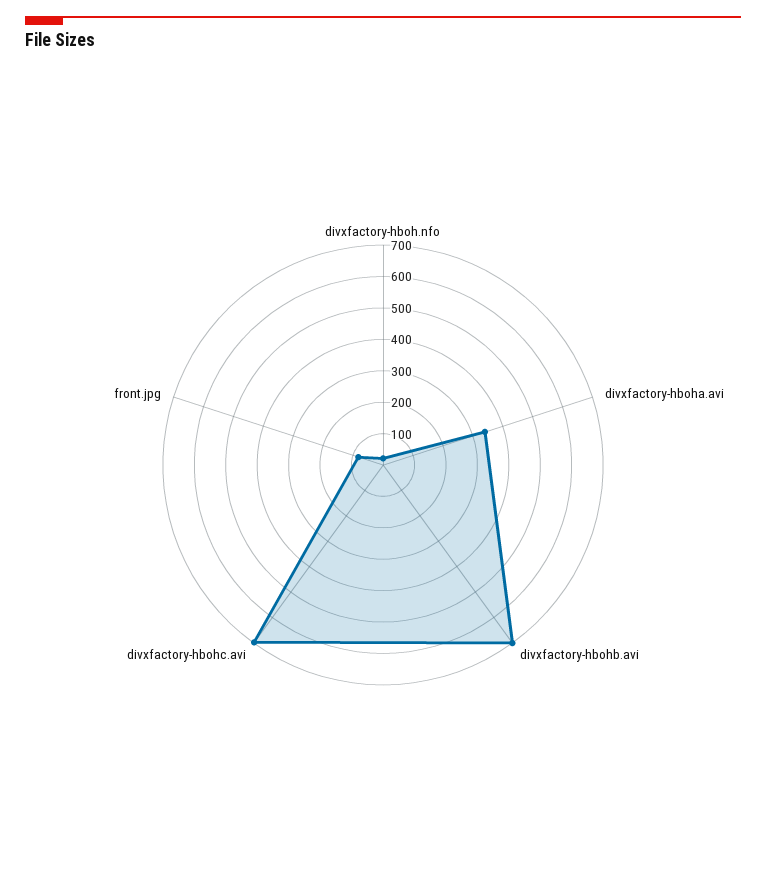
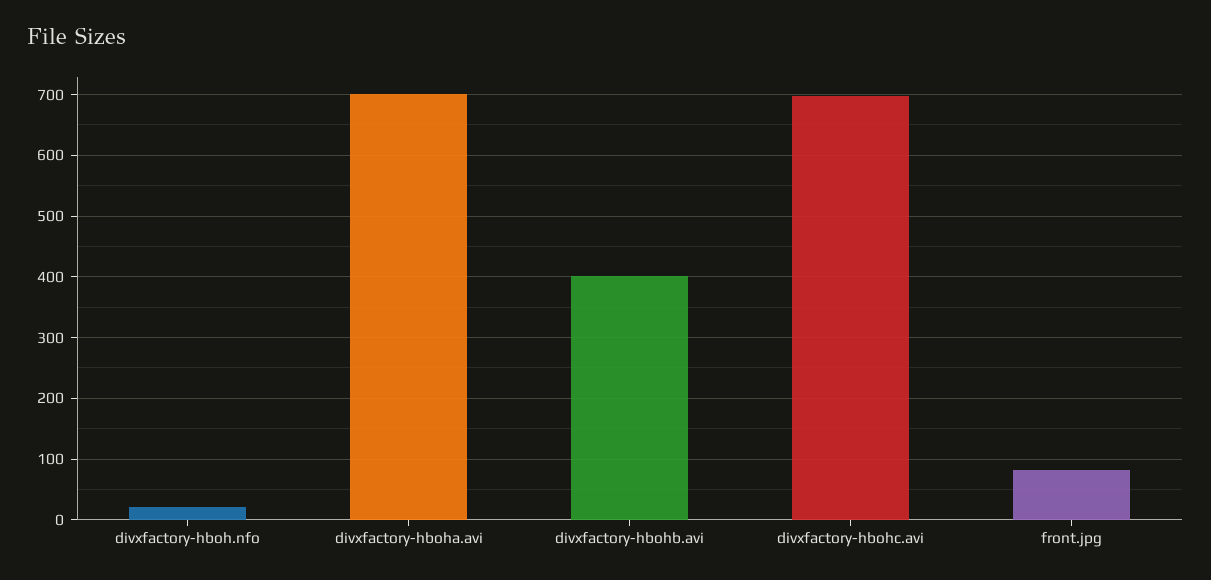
divxfactory-hboha.avi: 350 -> 700
divxfactory-hbohb.avi: 700 -> 400

